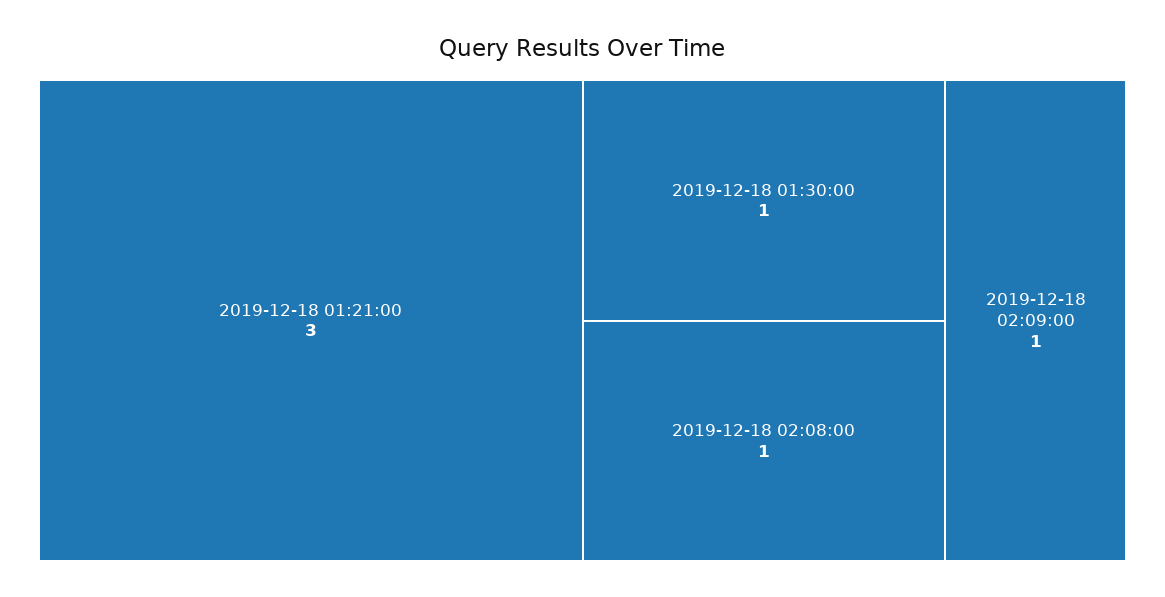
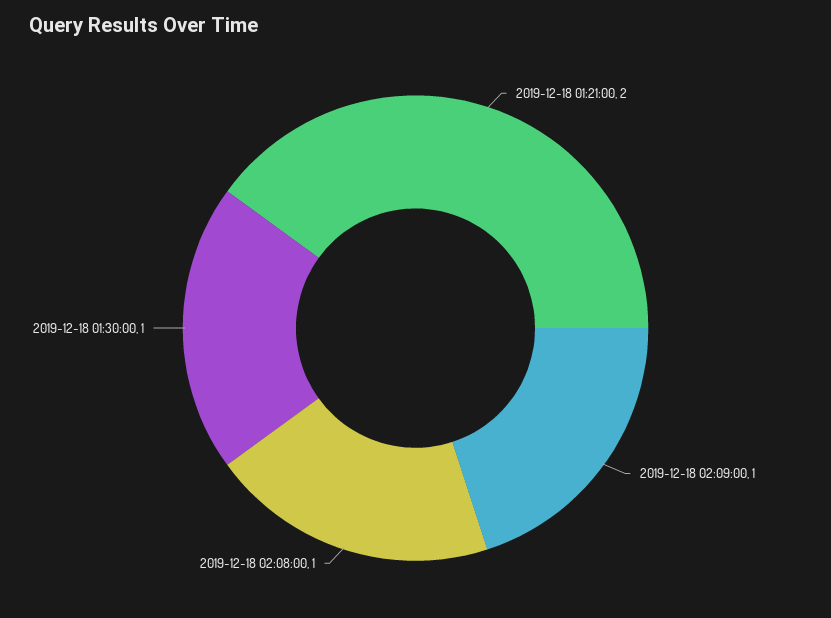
2019-12-18 01:21:00: 3 -> 2

